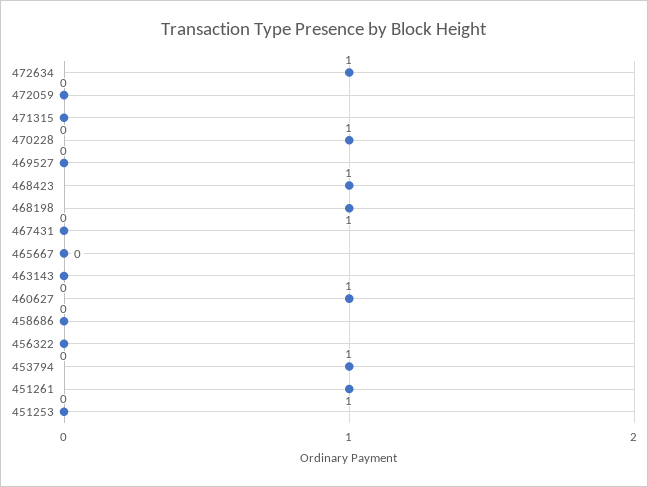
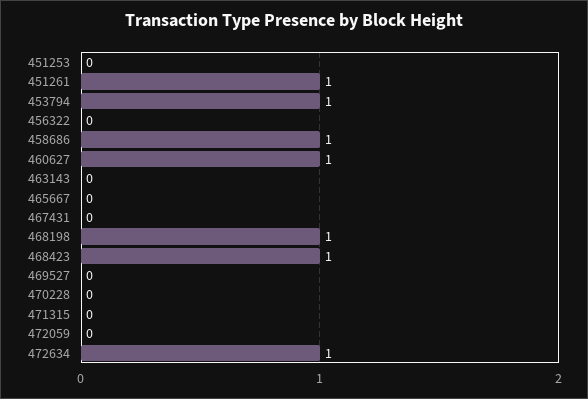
470228: 1 -> 0
458686: 0 -> 1

